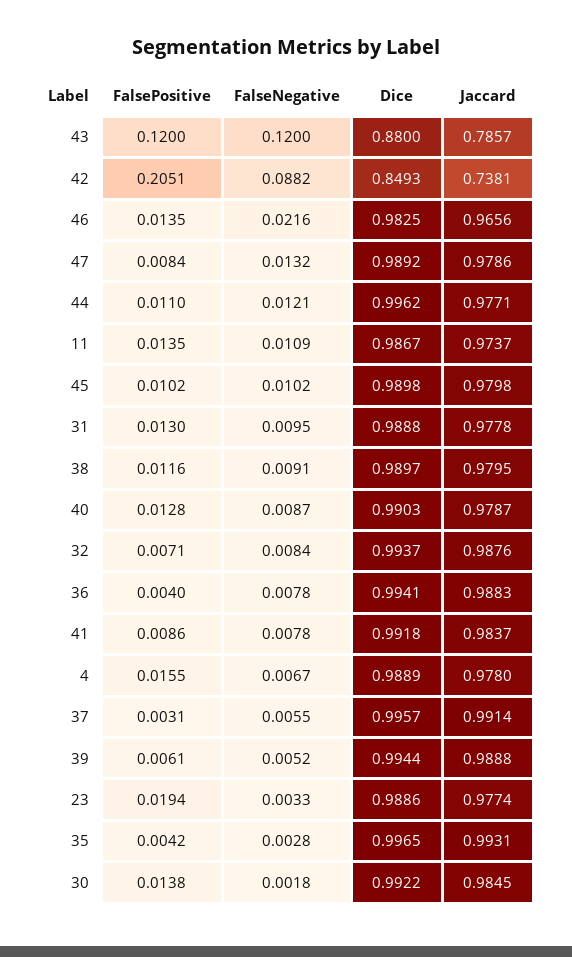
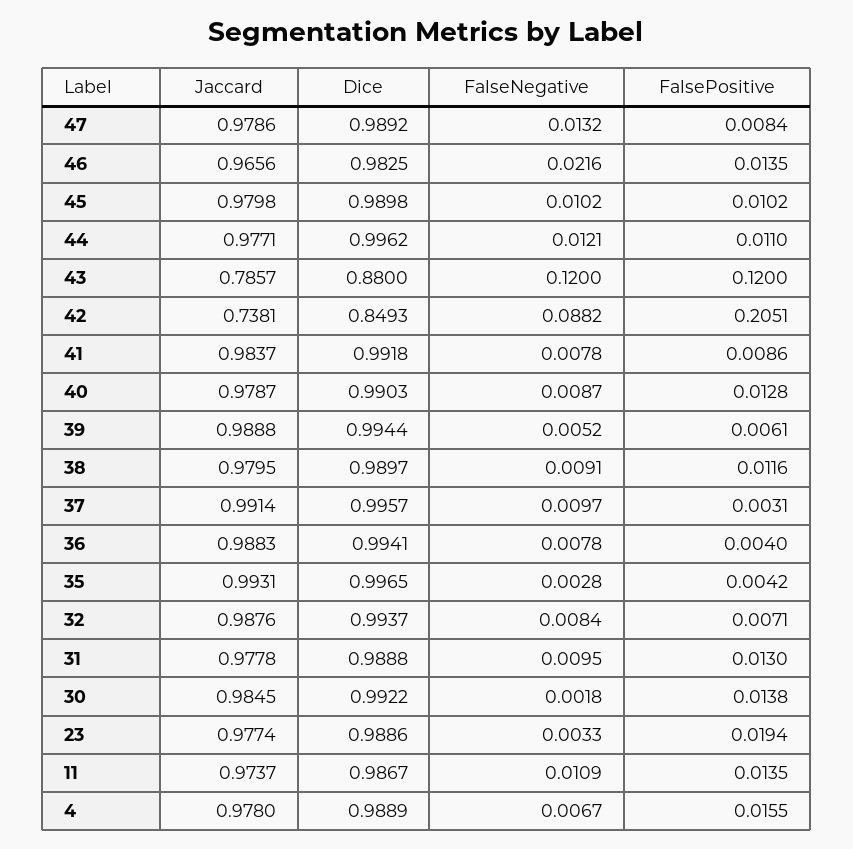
FalseNegative, 37: 0.0055 -> 0.0097

